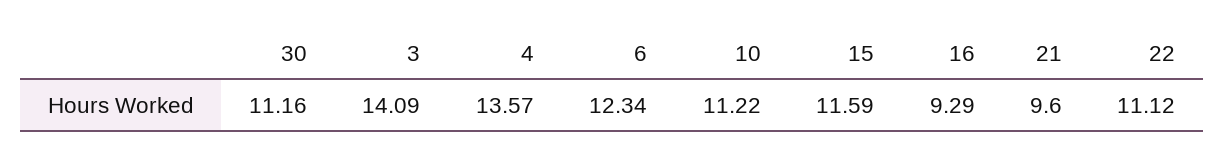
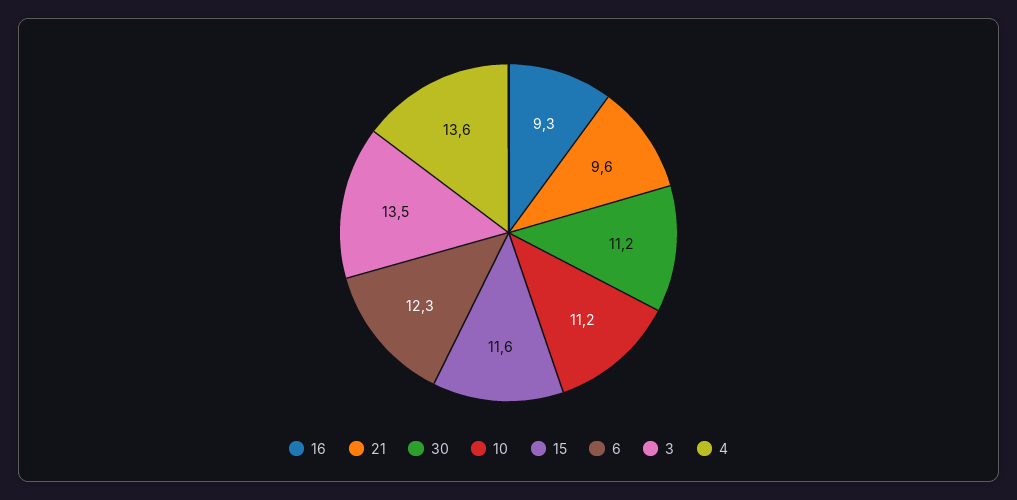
3: 14.09 -> 13.5
22: 11.12 -> none

